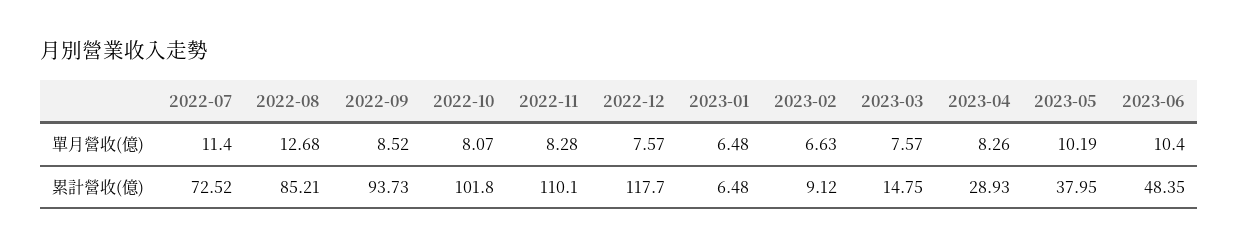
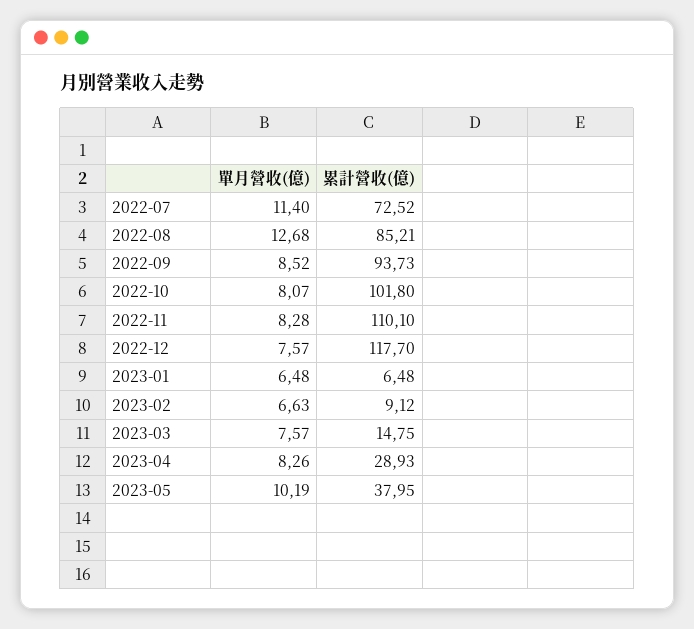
2023-06, 單月營收(億): 10.4 -> none
2023-06, 累計營收(億): 48.35 -> none

